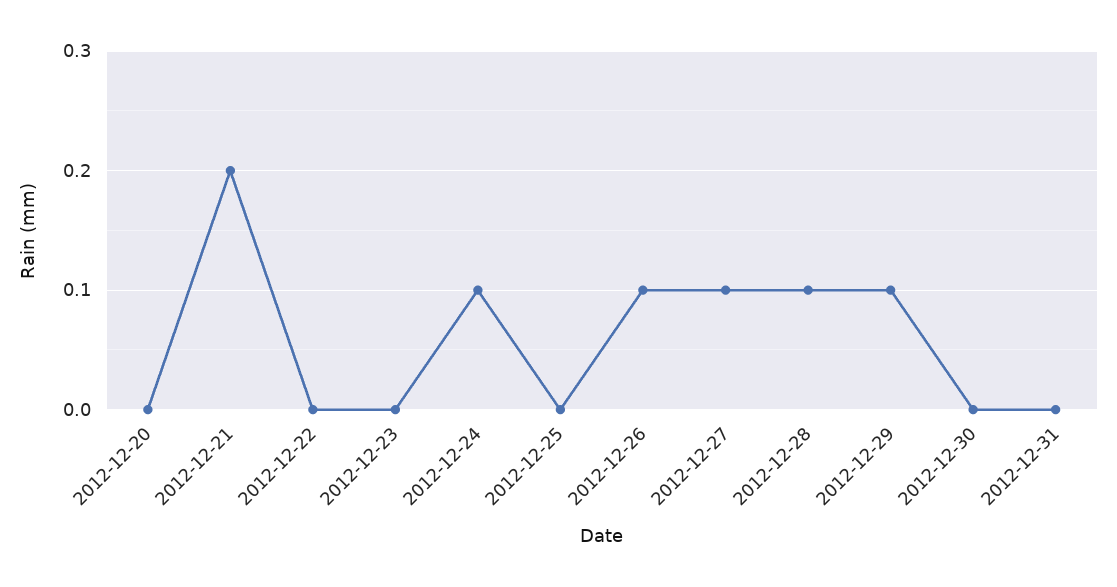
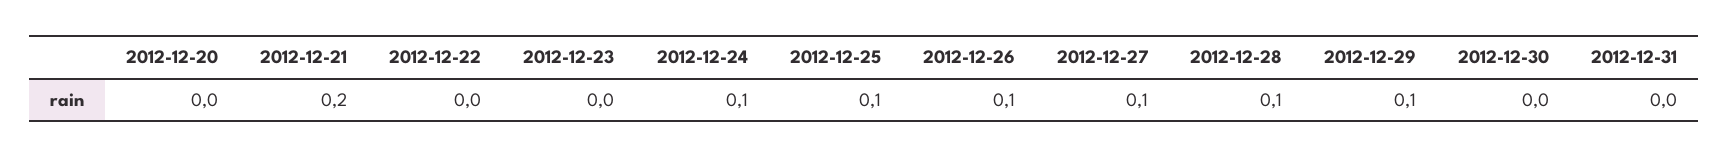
2012-12-25: 0 -> 0.1

